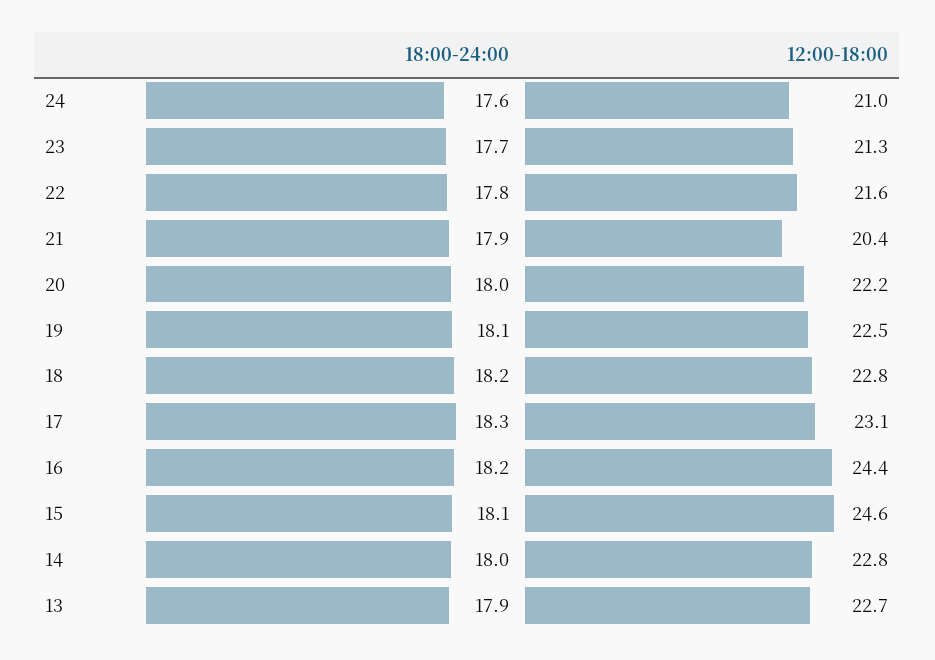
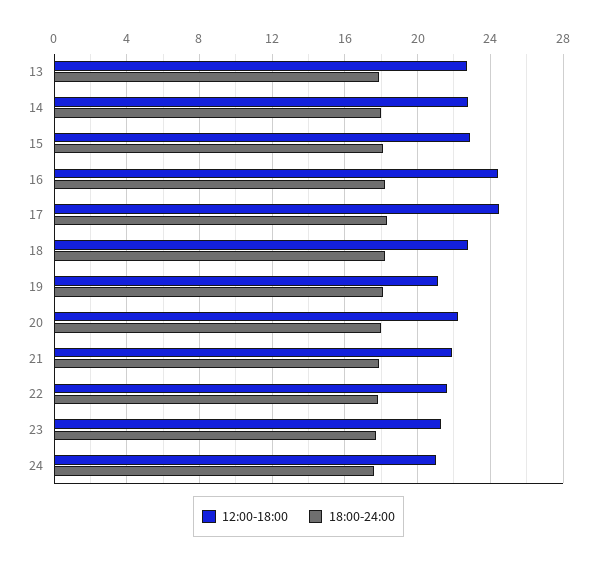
12:00-18:00, 21: 20.4 -> 22
12:00-18:00, 19: 22.5 -> 21
12:00-18:00, 17: 23.1 -> 24.5
12:00-18:00, 15: 24.6 -> 23

